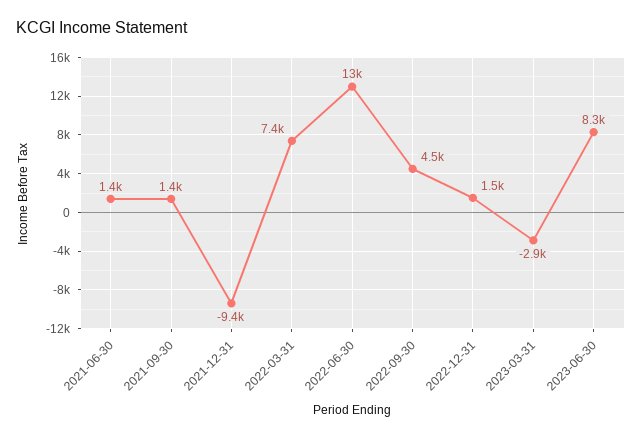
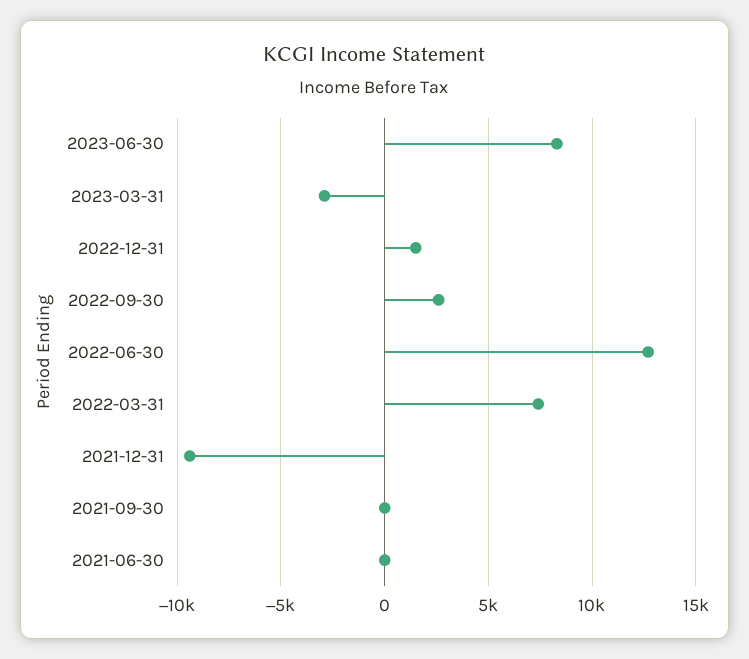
2021-06-30: 1400 -> 0
2021-09-30: 1400 -> 0
2022-09-30: 4500 -> 2500

